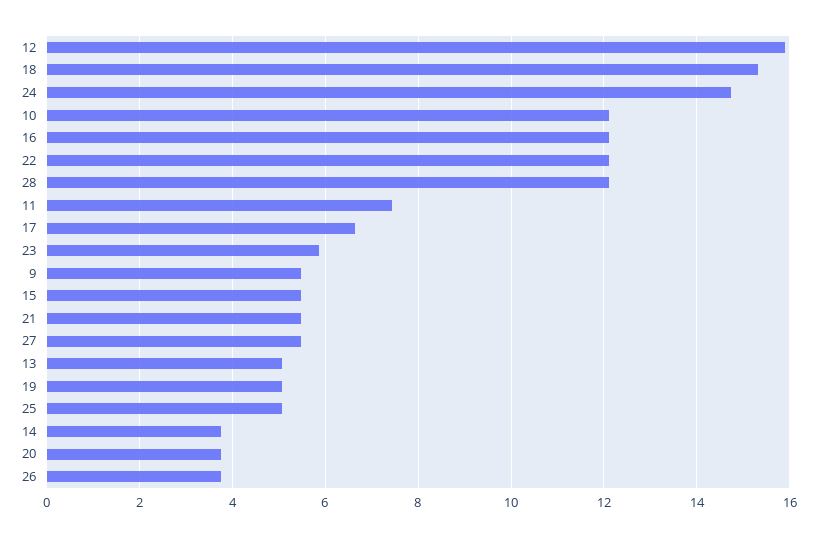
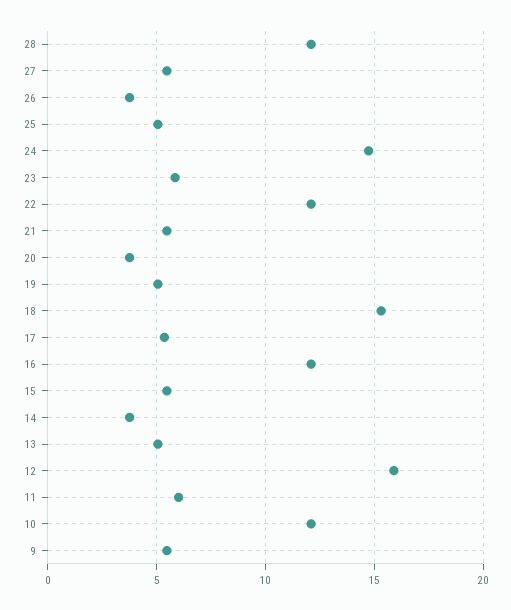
11: 7.4 -> 6
17: 6.6 -> 5.5

